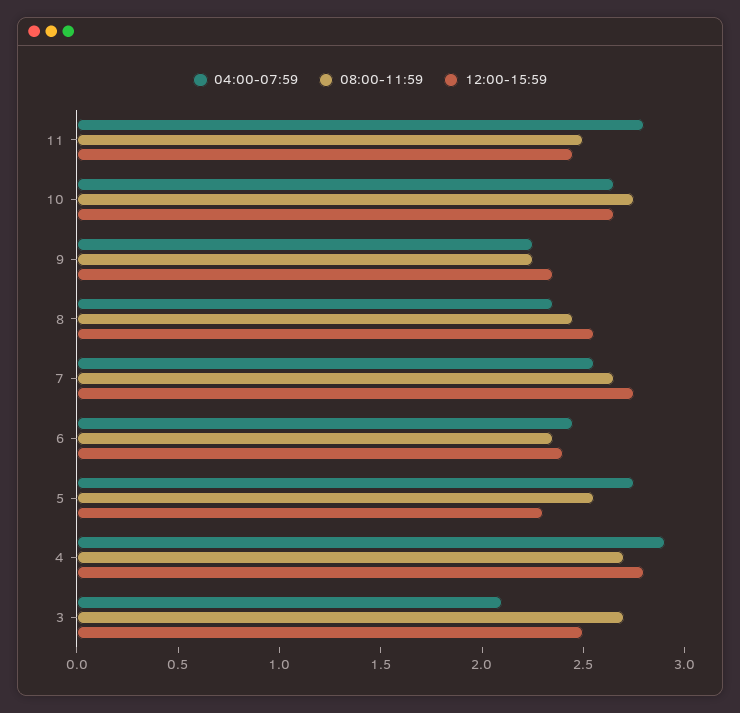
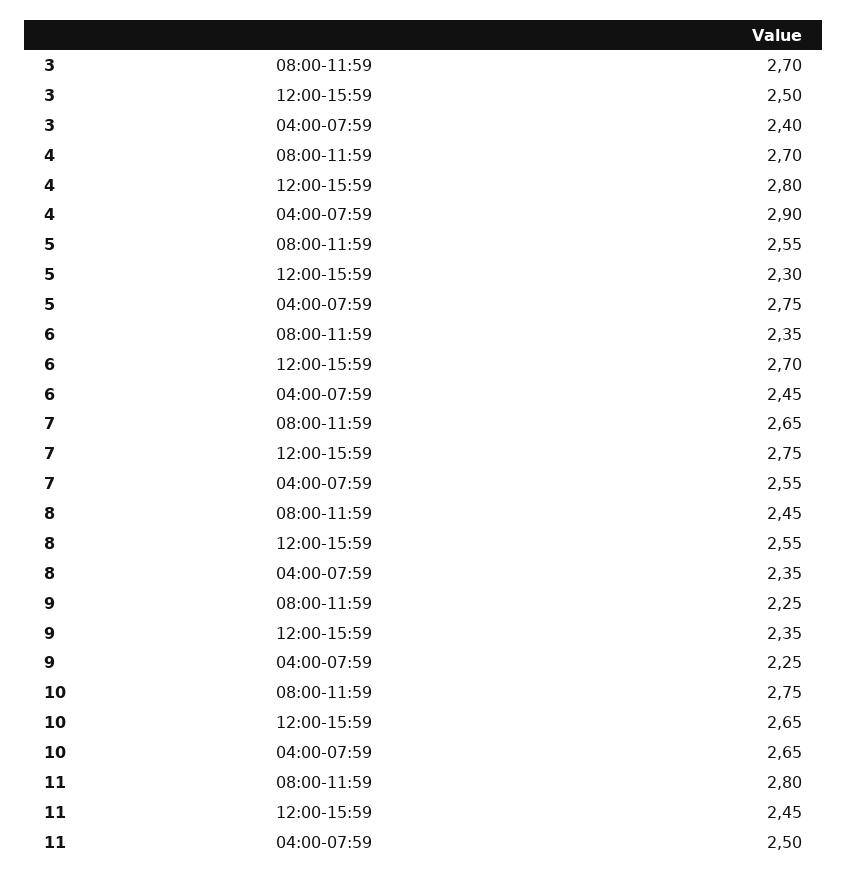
04:00-07:59, 11: 2.8 -> 2.5
08:00-11:59, 11: 2.5 -> 2.8
12:00-15:59, 6: 2.4 -> 2.7
04:00-07:59, 3: 2.1 -> 2.4

